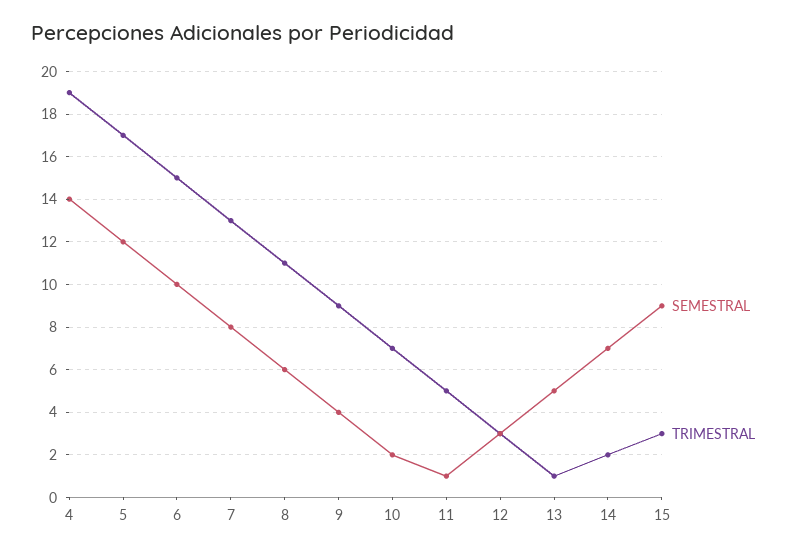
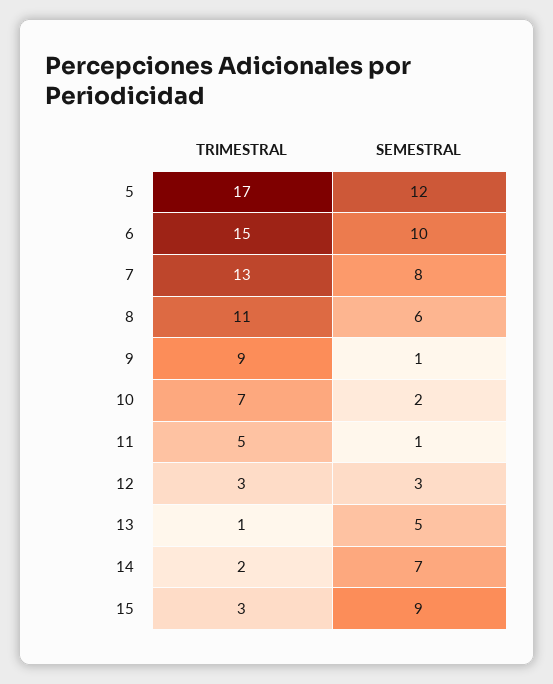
SEMESTRAL, 4: 14 -> none
TRIMESTRAL, 4: 19 -> none
SEMESTRAL, 9: 4 -> 1

